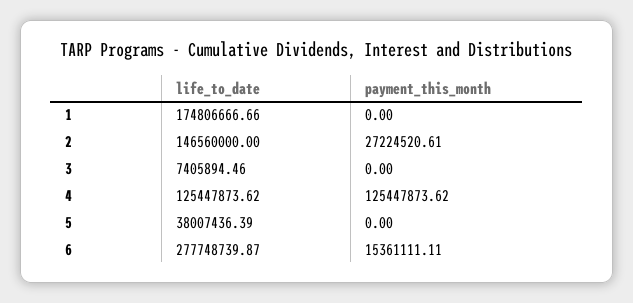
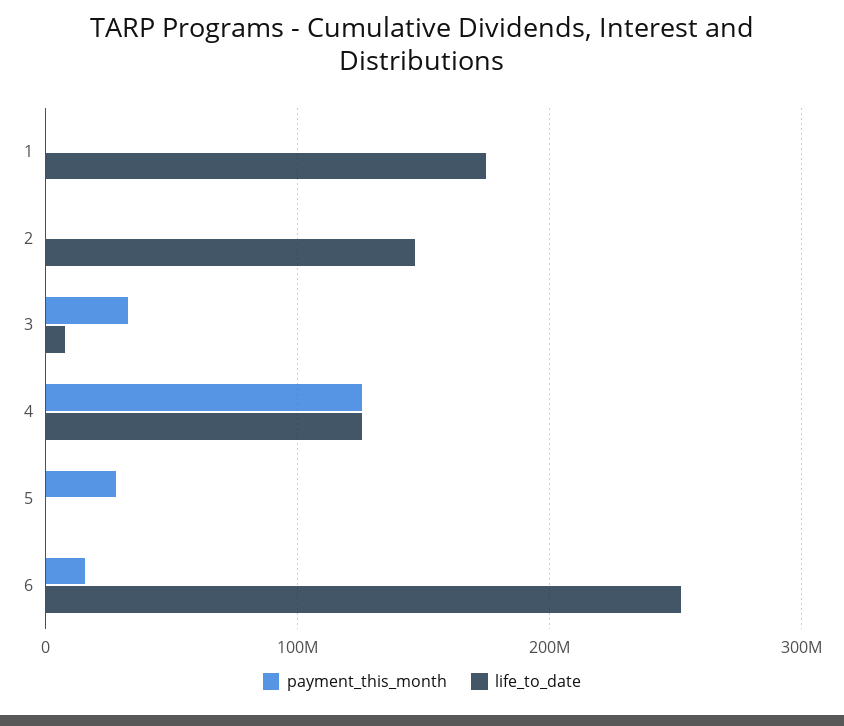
payment_this_month, 2: 27224520.61 -> 0
payment_this_month, 3: 0 -> 30000000
life_to_date, 5: 38007436.39 -> 0
payment_this_month, 5: 0 -> 30000000
life_to_date, 6: 277748739.87 -> 250000000

